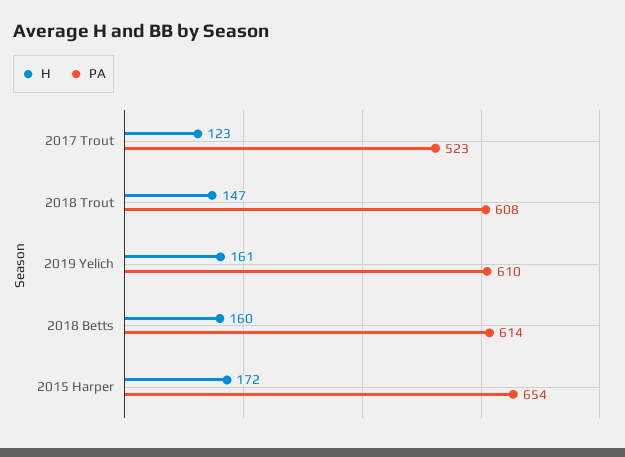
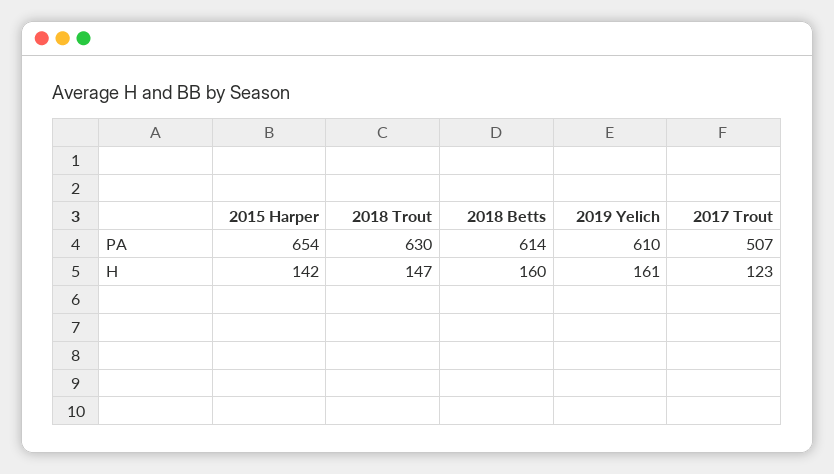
PA, 2017 Trout: 523 -> 507
PA, 2018 Trout: 608 -> 630
H, 2015 Harper: 172 -> 142

